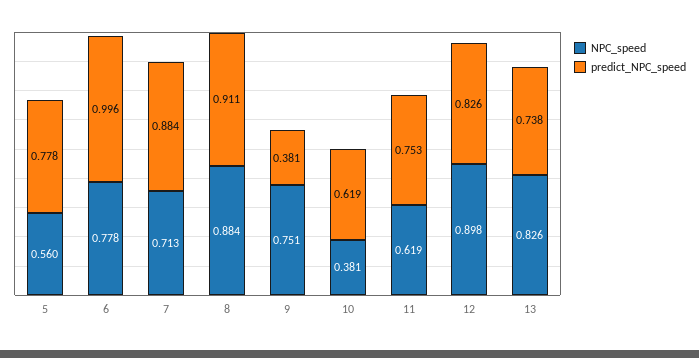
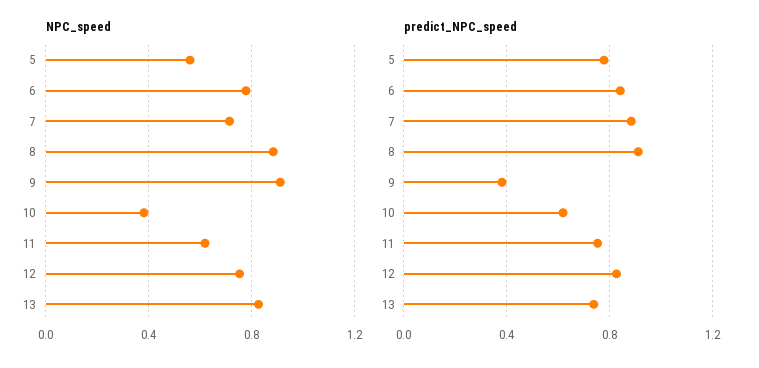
predict_NPC_speed, 6: 0.996 -> 0.85
NPC_speed, 9: 0.751 -> 0.9
NPC_speed, 12: 0.898 -> 0.75

